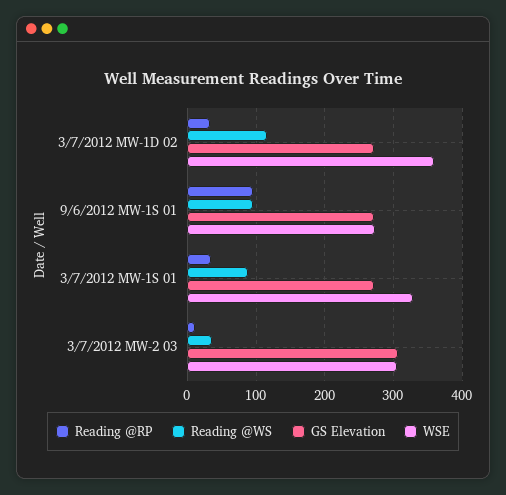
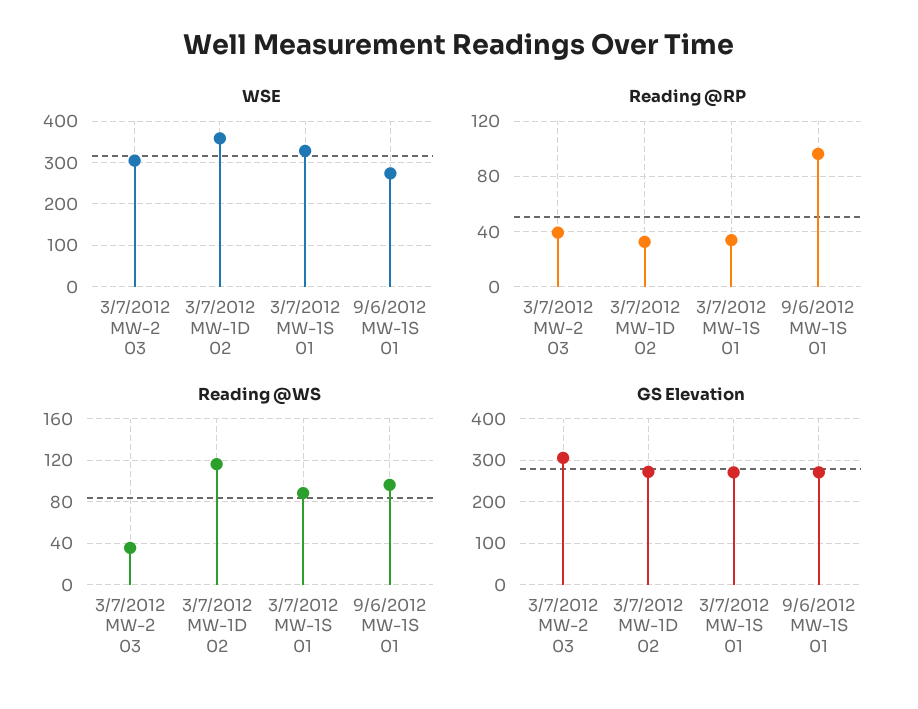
Reading @RP, 3/7/2012 MW-2 03: 10 -> 40

